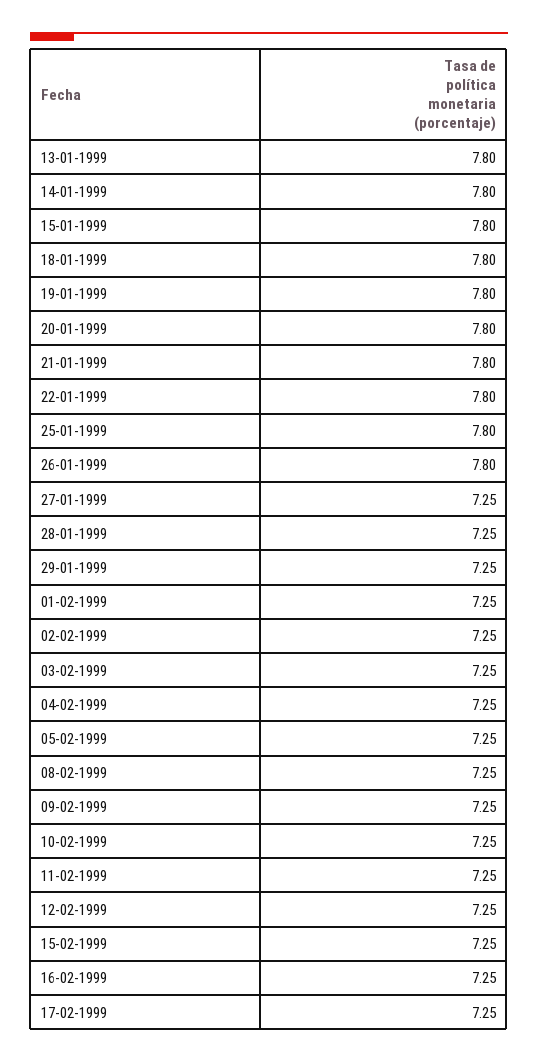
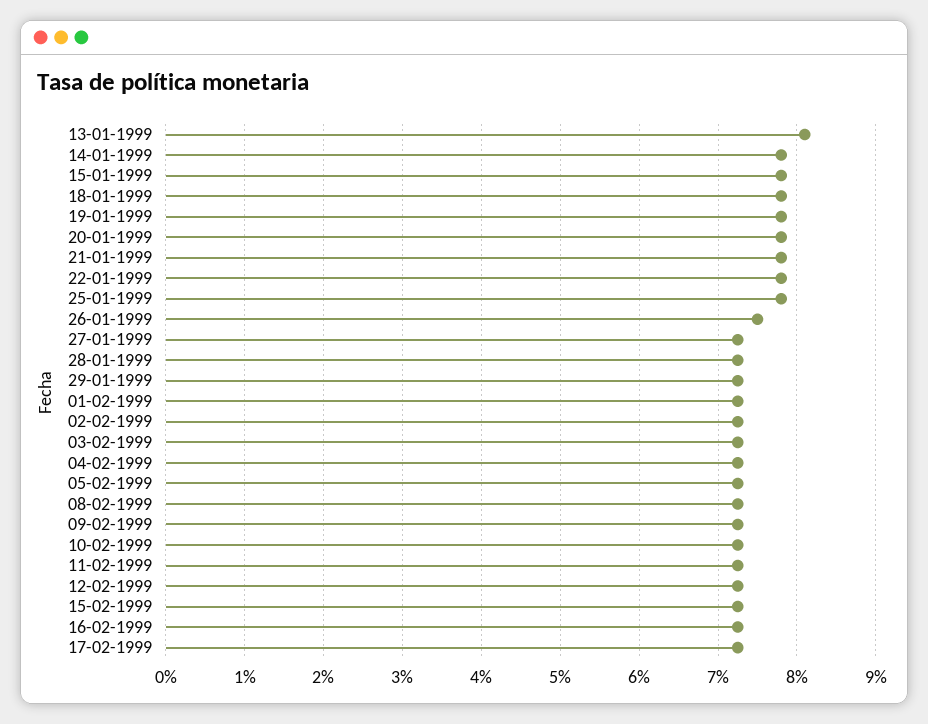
13-01-1999: 7.8 -> 8.1
26-01-1999: 7.8 -> 7.5

